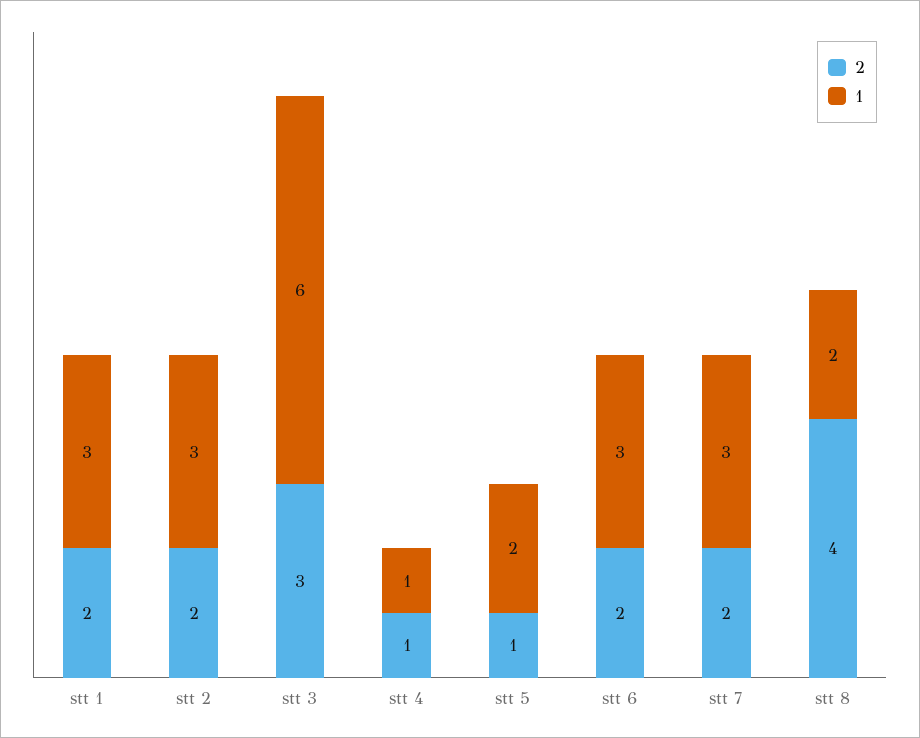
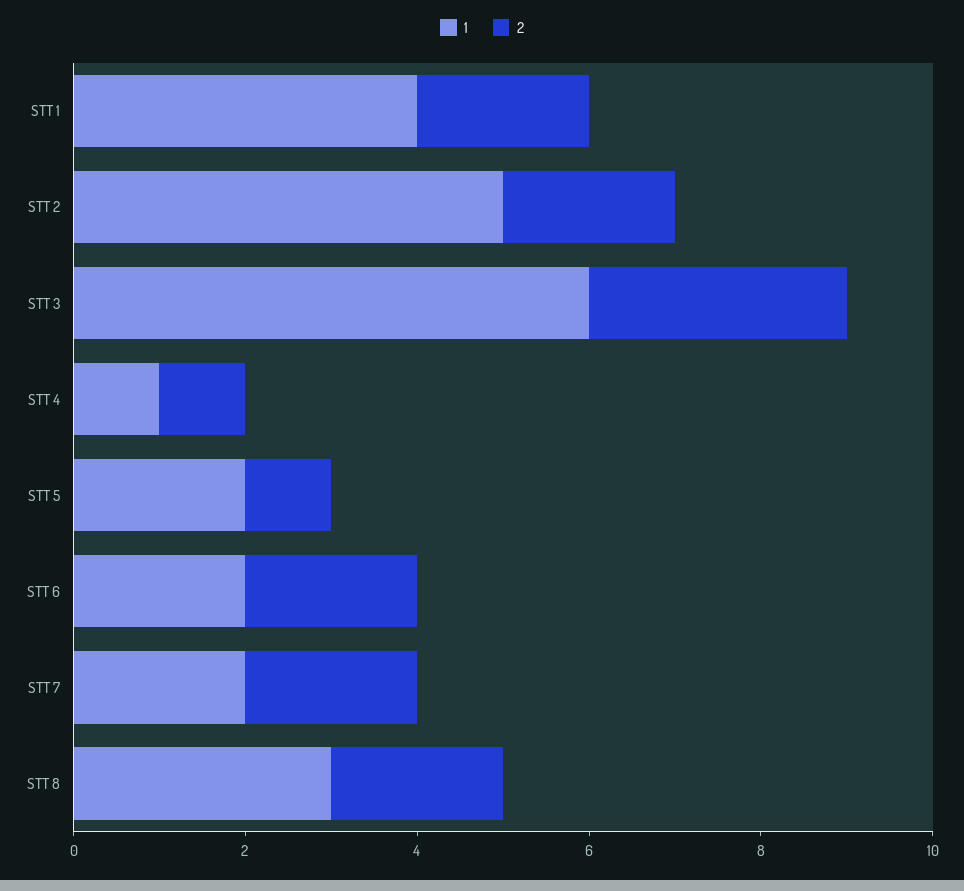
1, stt 1: 3 -> 4
1, stt 2: 3 -> 5
1, stt 6: 3 -> 2
1, stt 7: 3 -> 2
2, stt 8: 4 -> 2
1, stt 8: 2 -> 3

